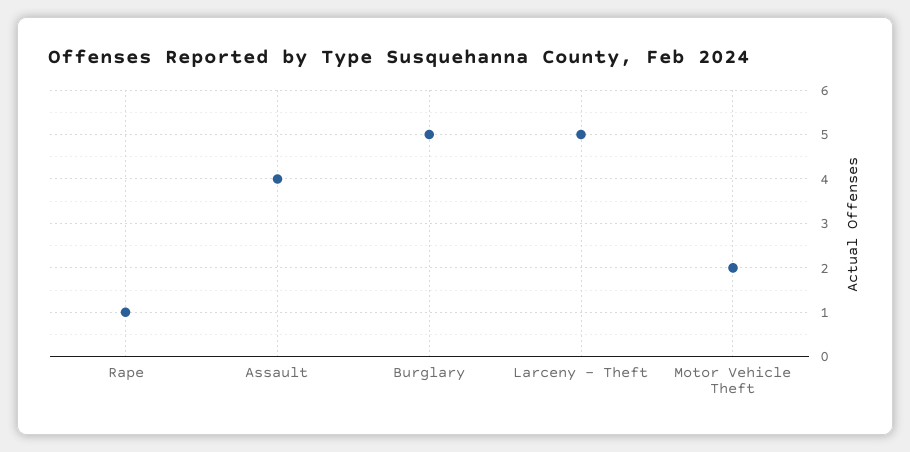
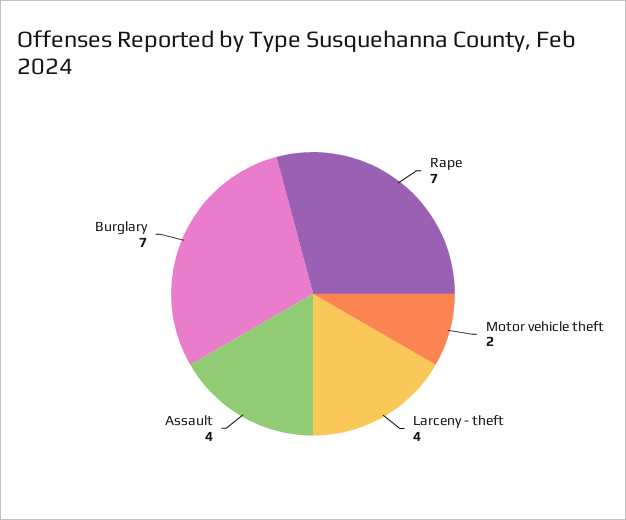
Rape: 1 -> 7
Burglary: 5 -> 7
Larceny - Theft: 5 -> 4

